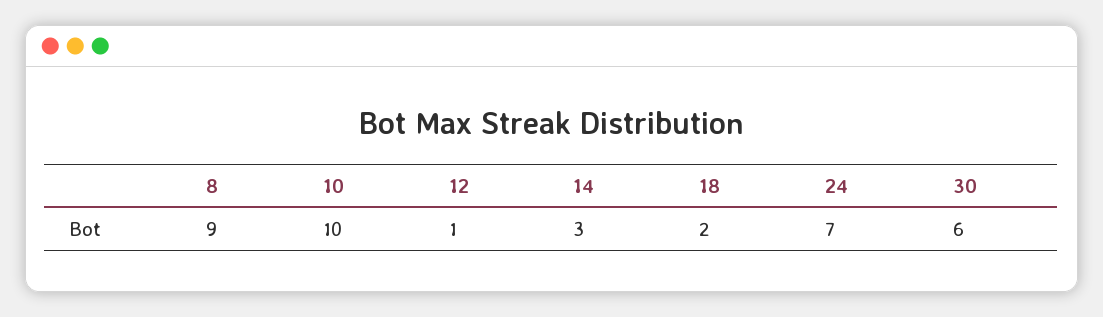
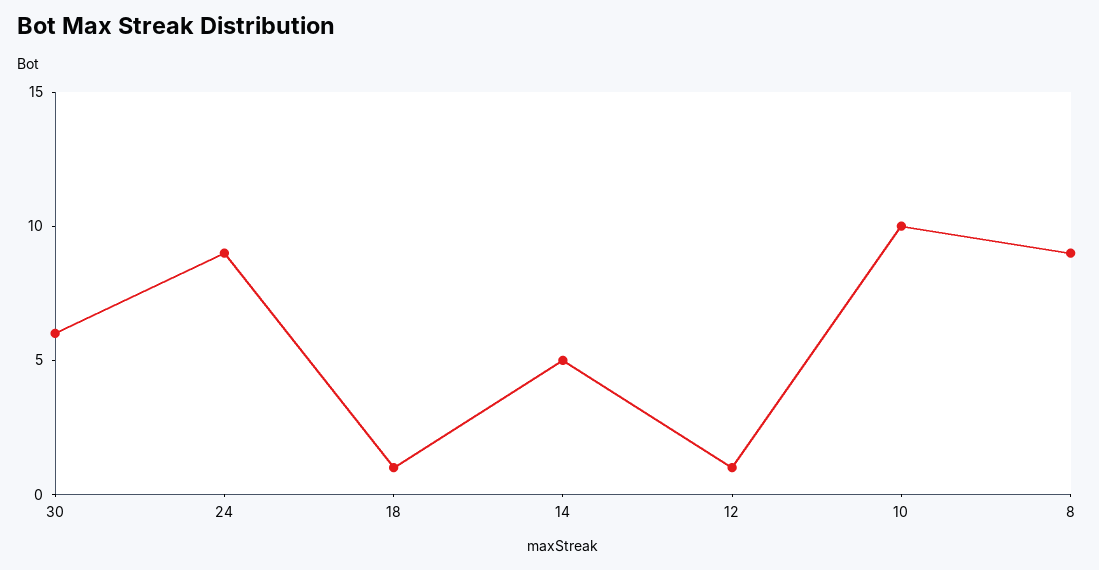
14: 3 -> 5
18: 2 -> 1
24: 7 -> 9

